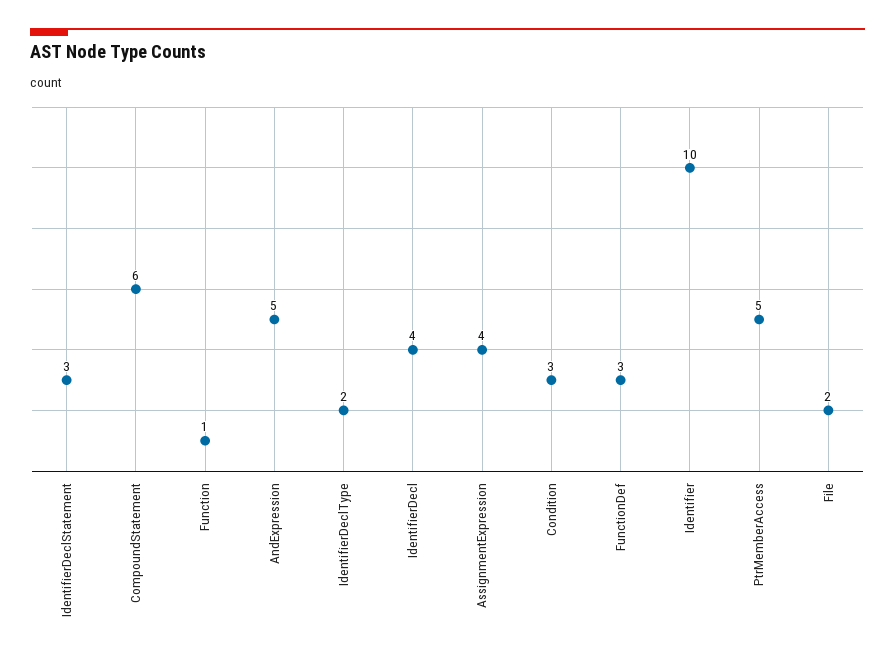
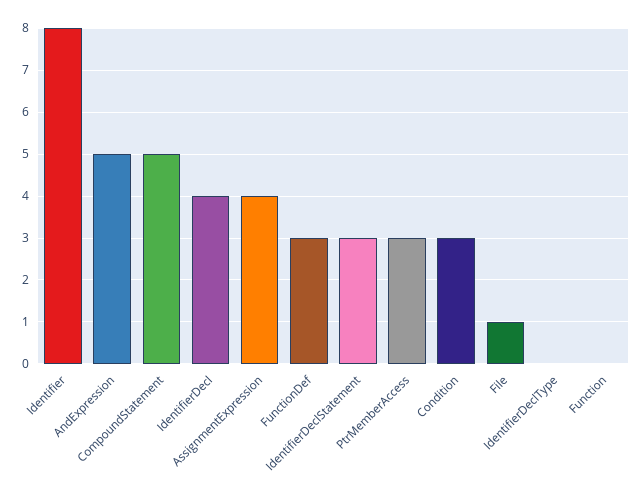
CompoundStatement: 6 -> 5
Function: 1 -> 0
IdentifierDeclType: 2 -> 0
Identifier: 10 -> 8
PtrMemberAccess: 5 -> 3
File: 2 -> 1

